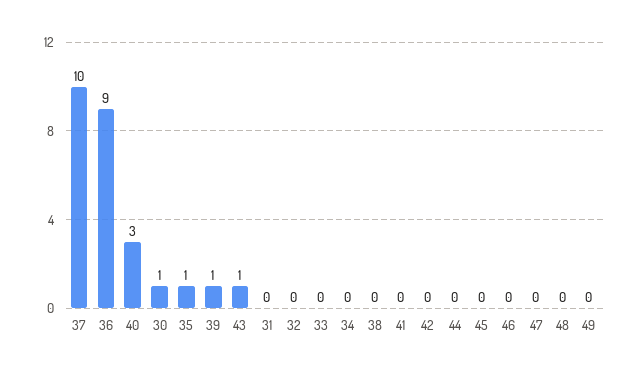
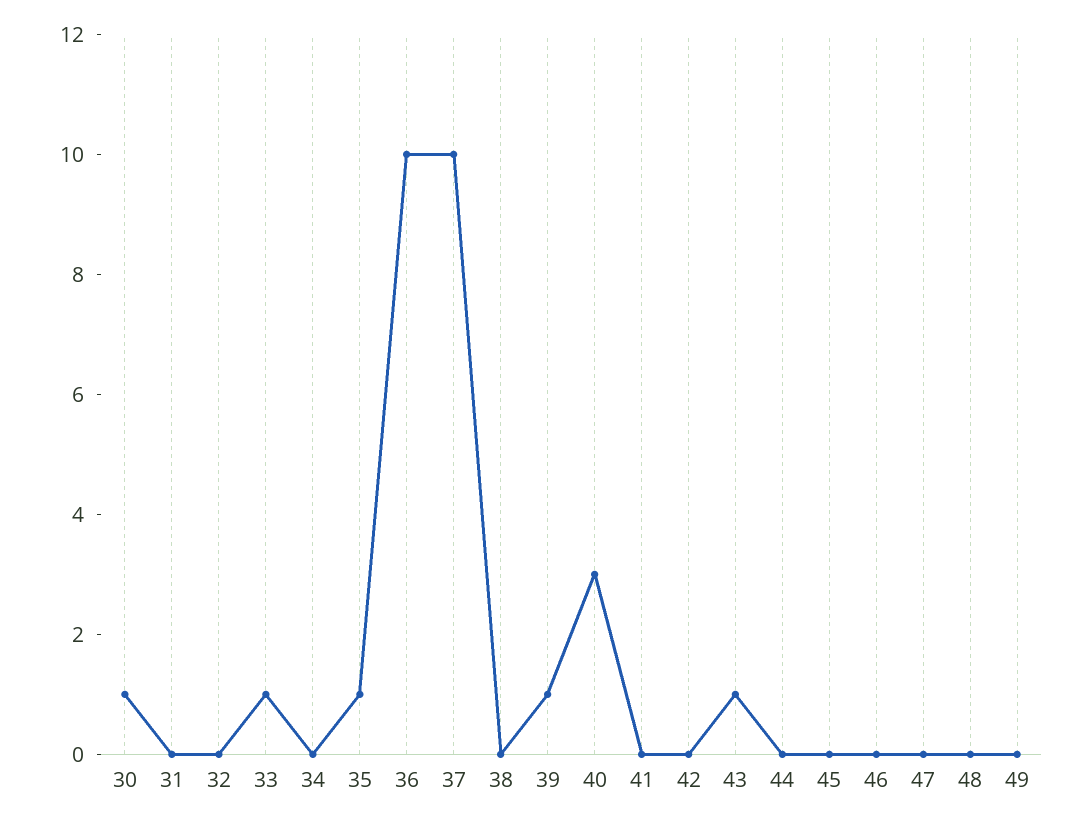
36: 9 -> 10
33: 0 -> 1

